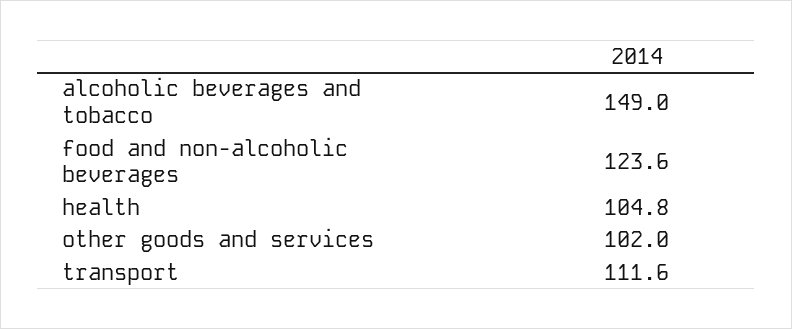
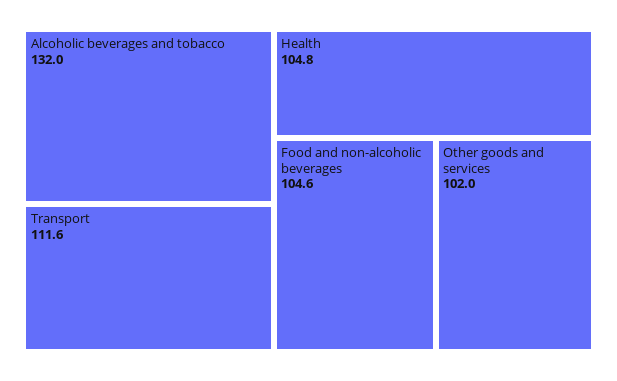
alcoholic beverages and tobacco: 149 -> 132
food and non-alcoholic beverages: 123.6 -> 104.6

